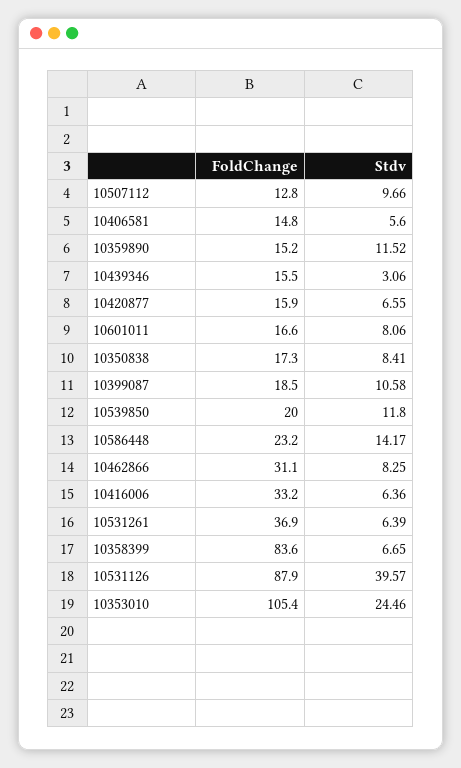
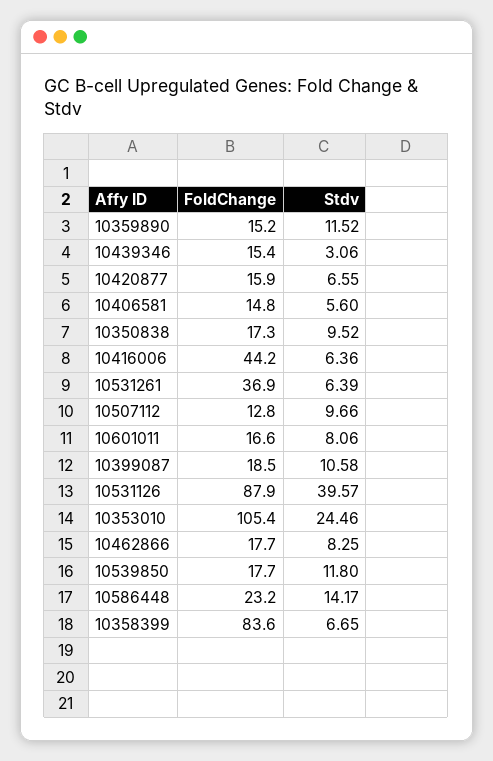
FoldChange, 10439346: 15.5 -> 15.4
Stdv, 10350838: 8.41 -> 9.52
FoldChange, 10539850: 20 -> 17.7
FoldChange, 10462866: 31.1 -> 17.7
FoldChange, 10416006: 33.2 -> 44.2

